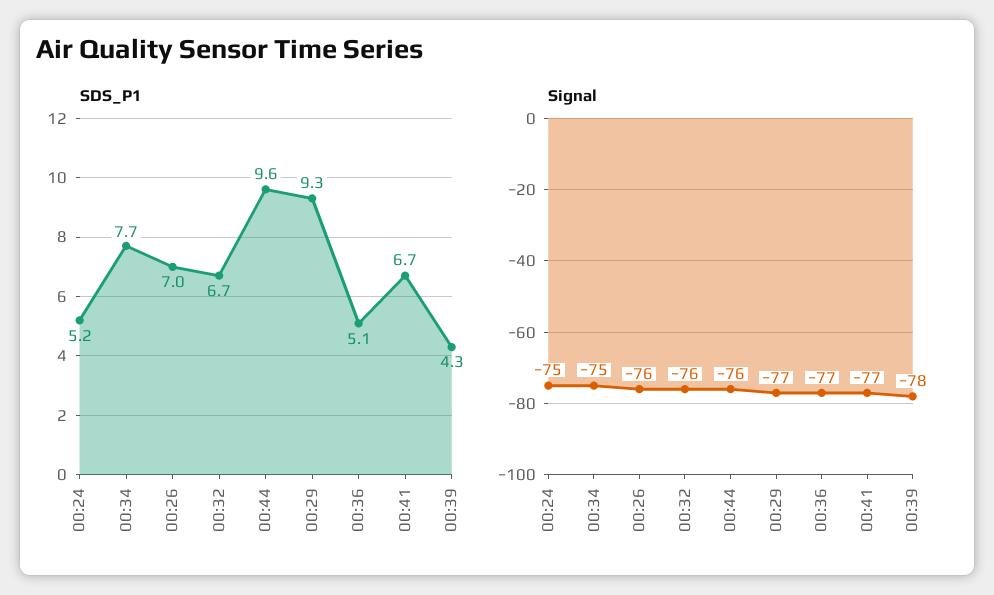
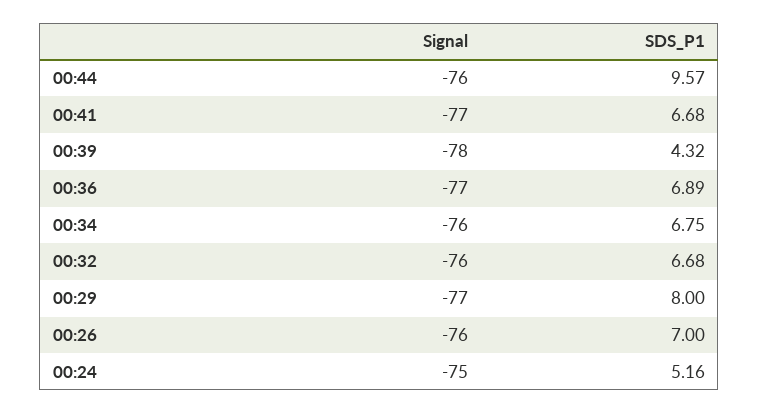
SDS_P1, 00:34: 7.7 -> 6.75
SDS_P1, 00:29: 9.3 -> 8
SDS_P1, 00:36: 5.1 -> 6.89
Signal, 00:34: -75 -> -76

